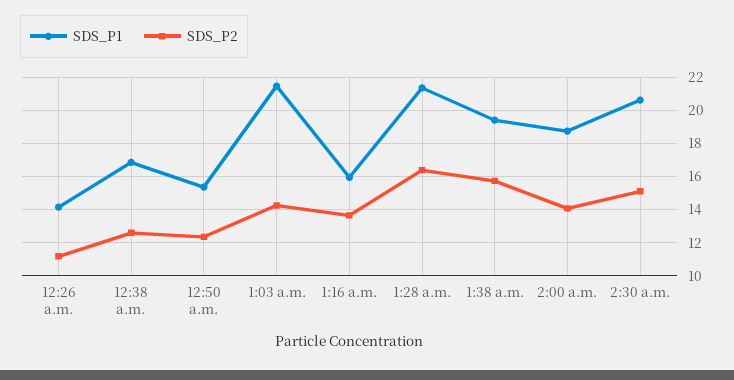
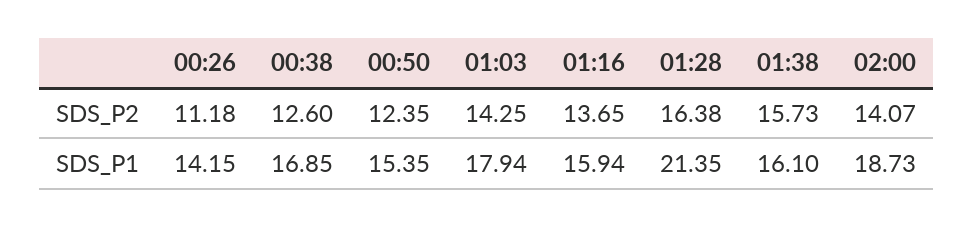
SDS_P1, 1:03 a.m.: 21.5 -> 17.94
SDS_P1, 1:38 a.m.: 19.5 -> 16.1
SDS_P1, 2:30 a.m.: 20.5 -> none
SDS_P2, 2:30 a.m.: 15 -> none

